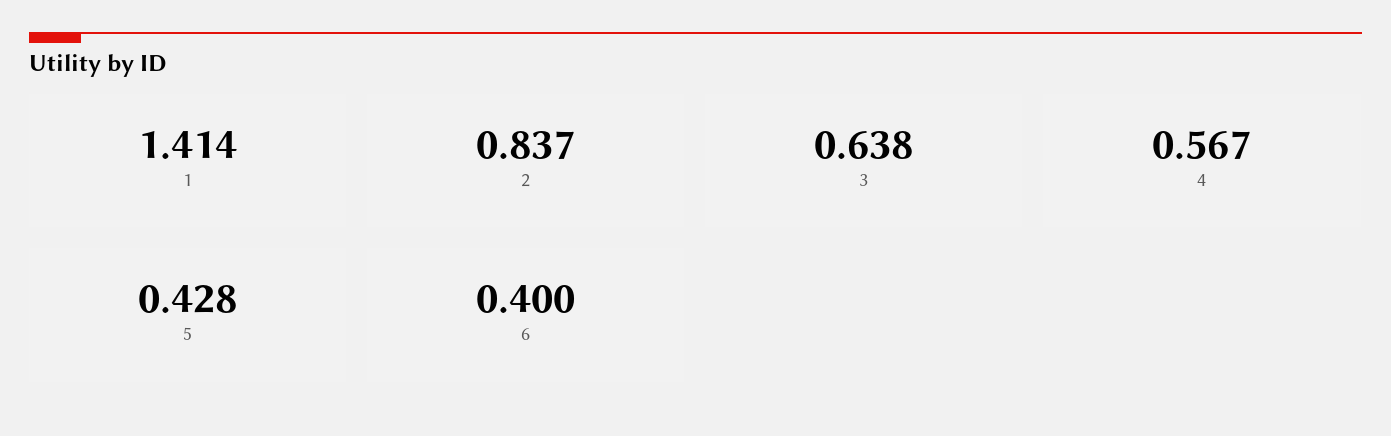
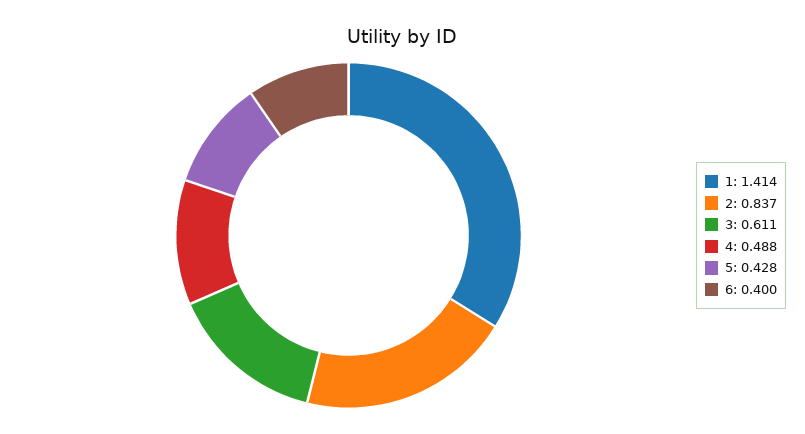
3: 0.638 -> 0.611
4: 0.567 -> 0.488

